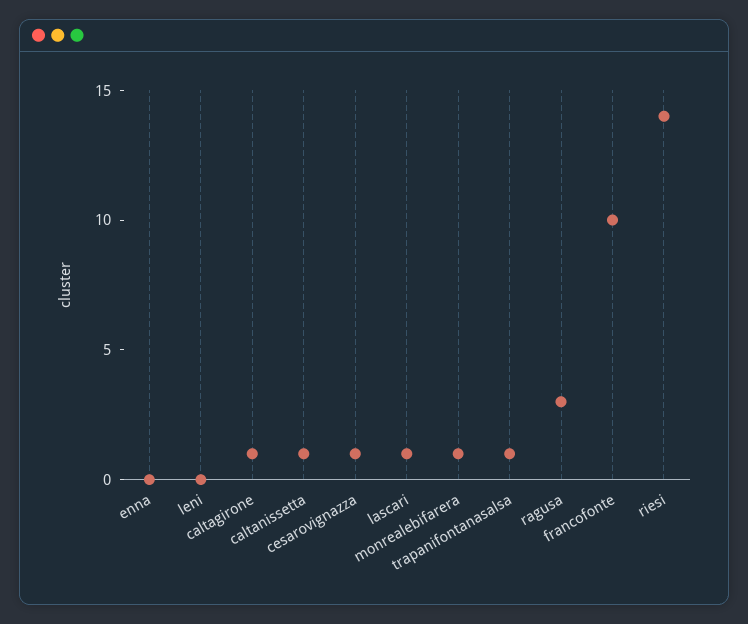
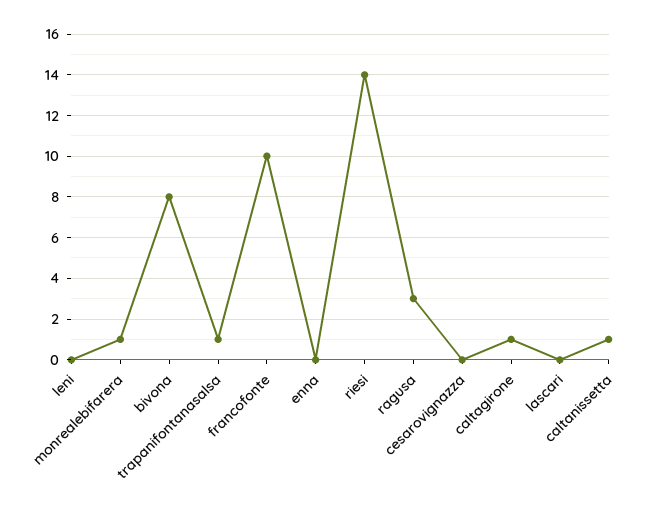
cesarovignazza: 1 -> 0
lascari: 1 -> 0
bivona: none -> 8

